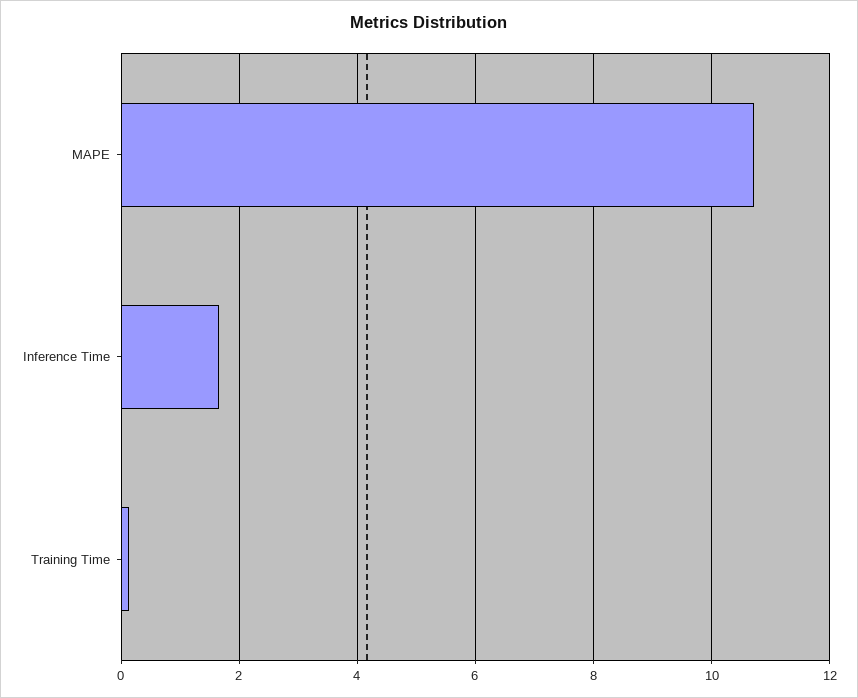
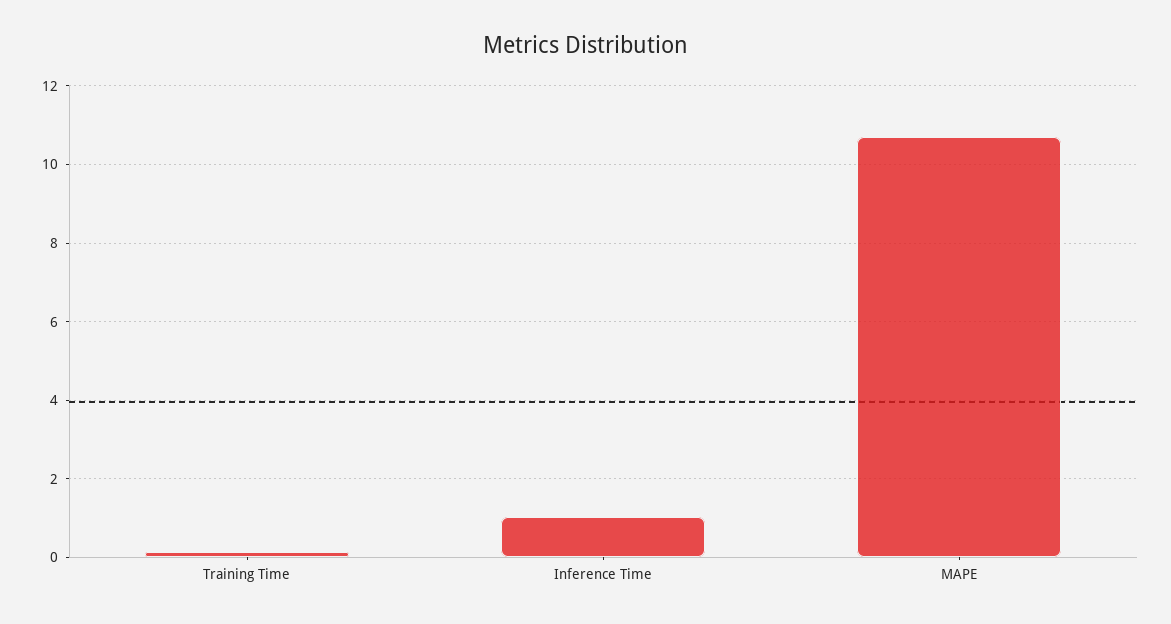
Inference Time: 1.6 -> 1

